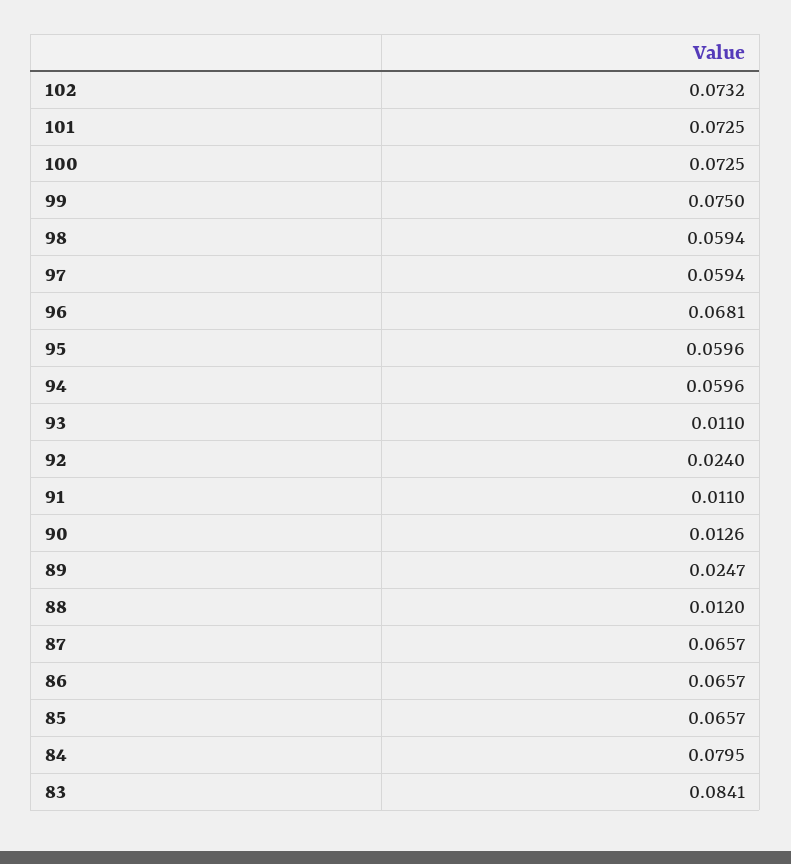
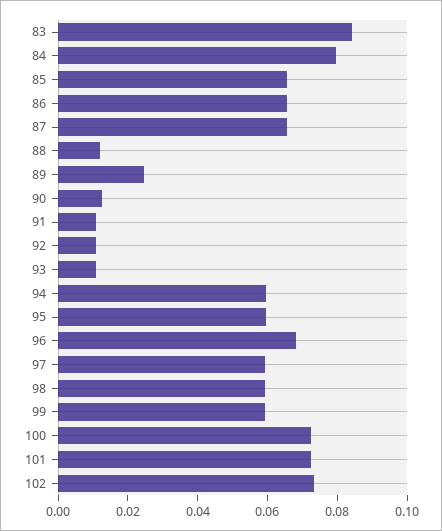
99: 0.075 -> 0.06
92: 0.024 -> 0.01

